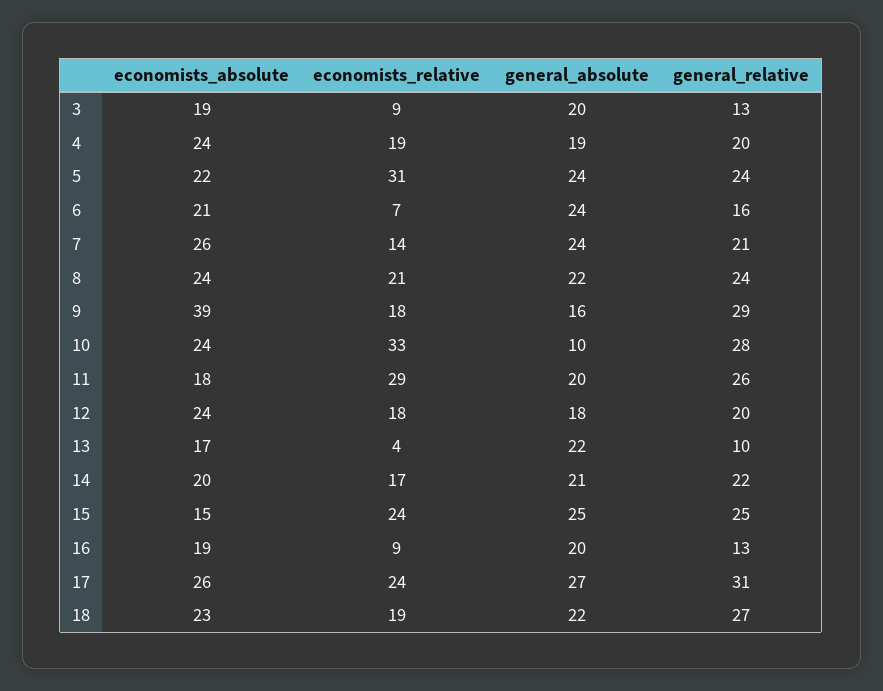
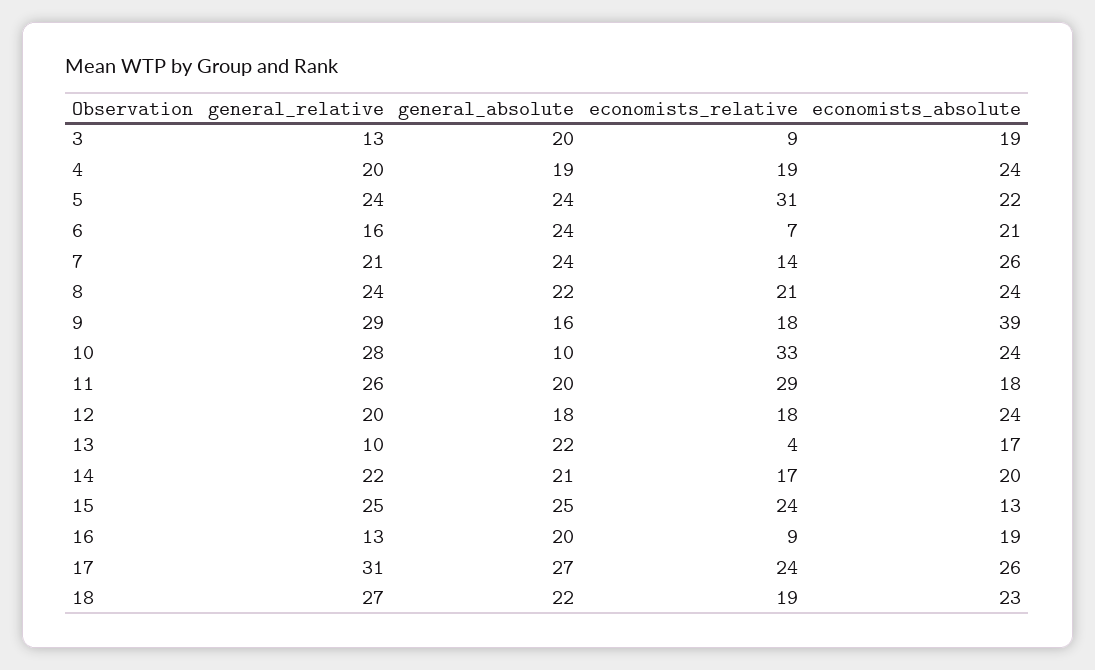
economists_absolute, 15: 15 -> 13

